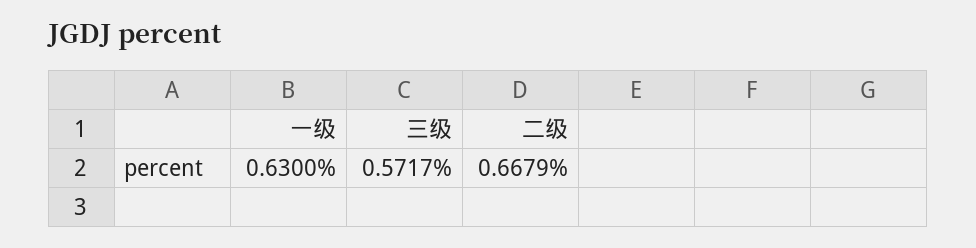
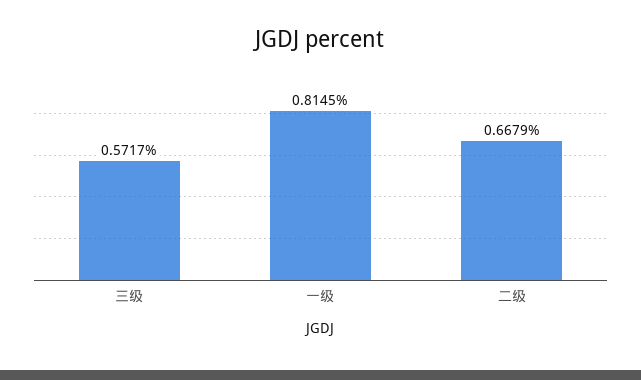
一级: 0.63 -> 0.8145

